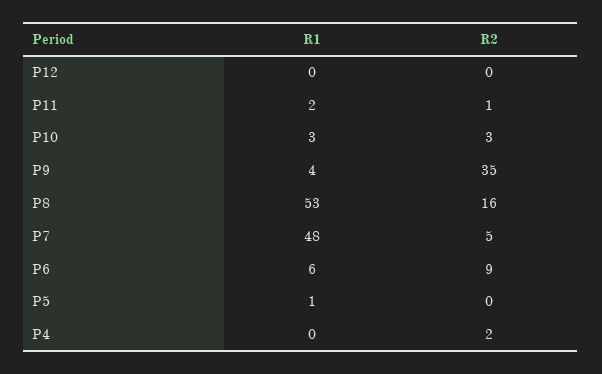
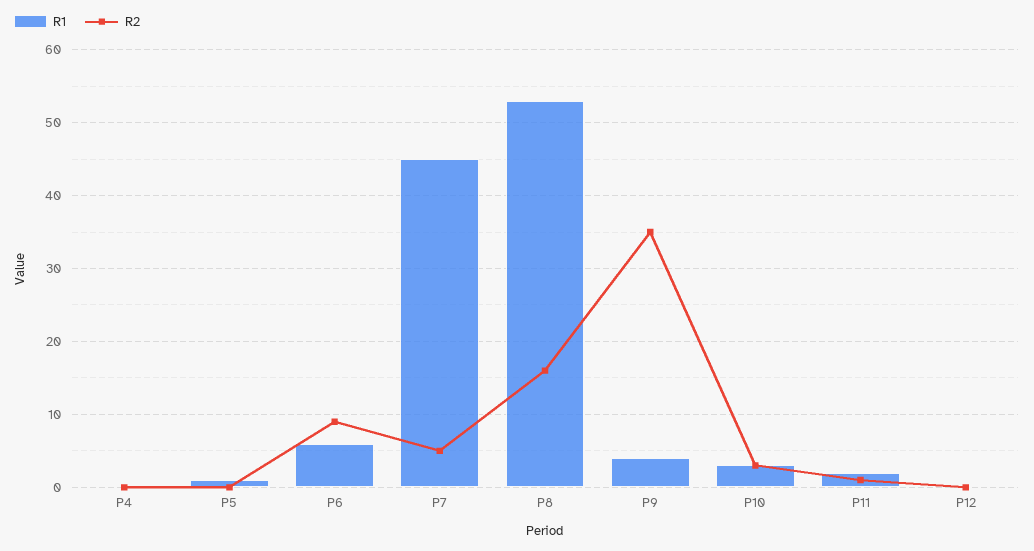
R1, P7: 48 -> 45
R2, P4: 2 -> 0

